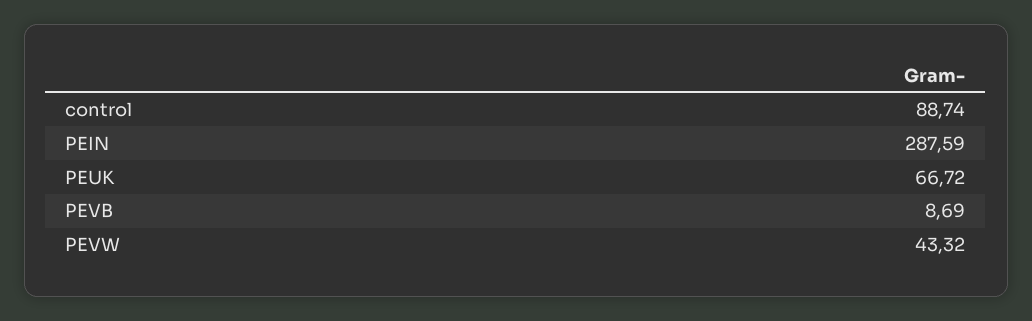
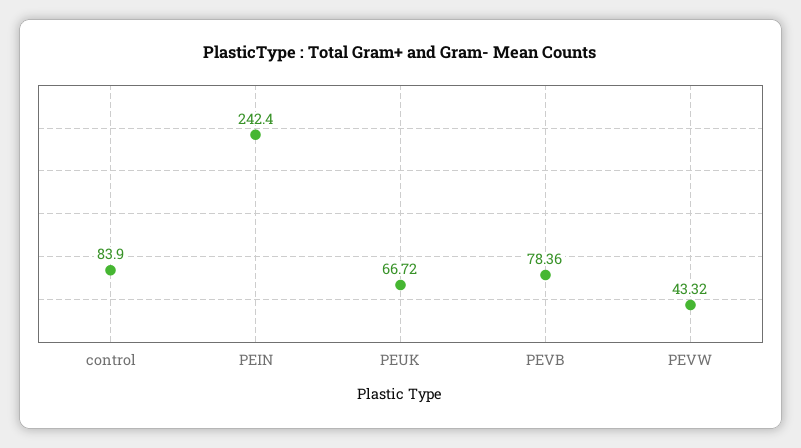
control: 88.74 -> 83.9
PEIN: 287.59 -> 242.4
PEVB: 8.69 -> 78.36

